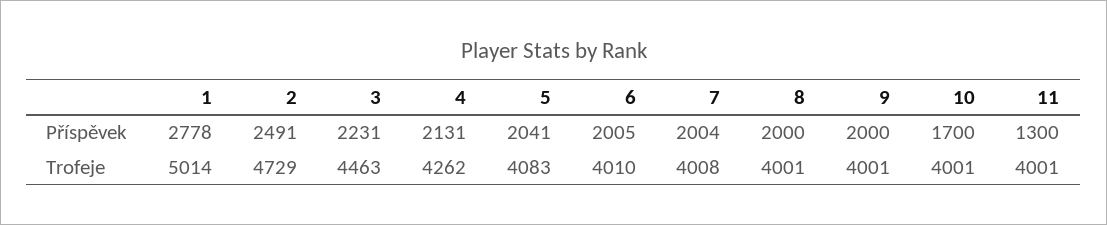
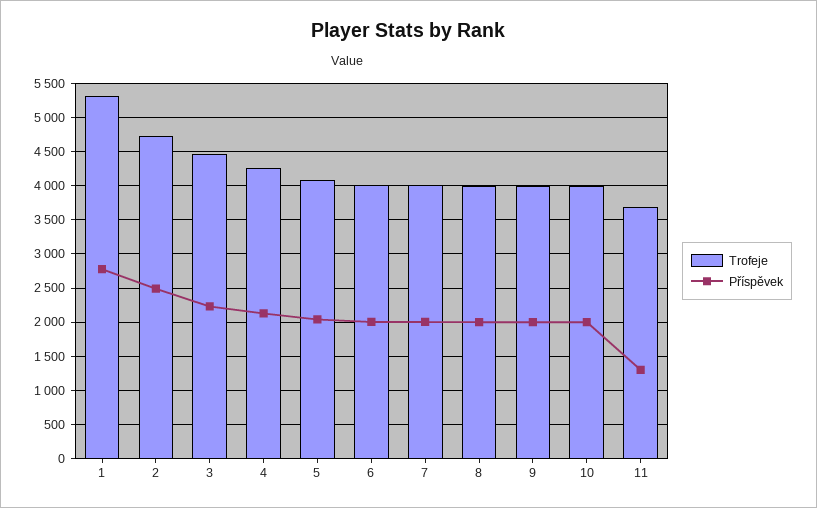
Příspěvek, 10: 1700 -> 2000
Trofeje, 1: 5014 -> 5300
Trofeje, 11: 4001 -> 3700

